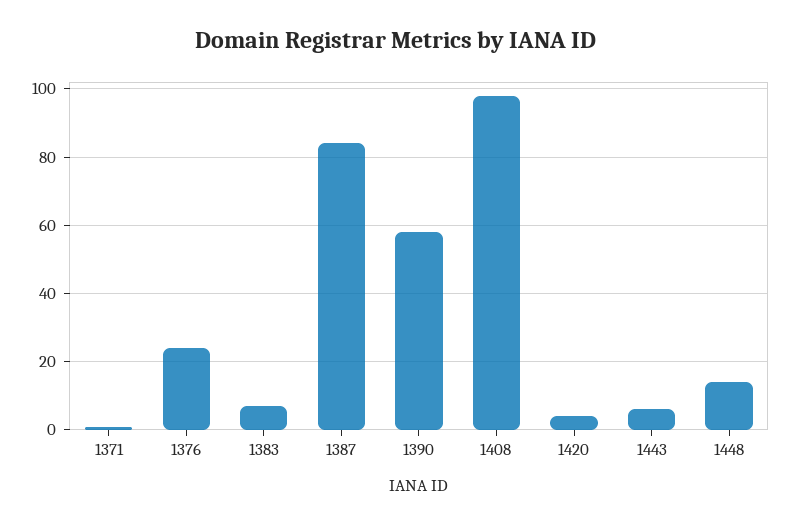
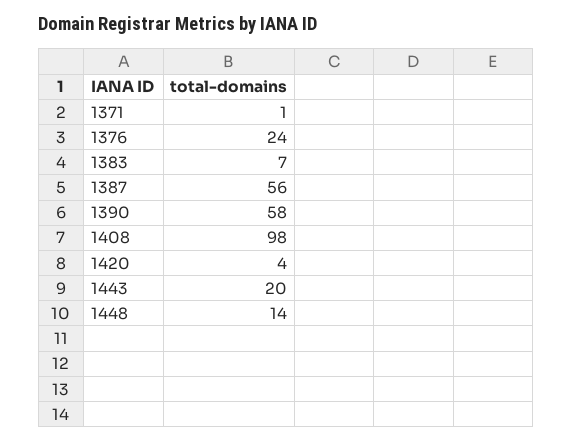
1387: 85 -> 56
1443: 5 -> 20

